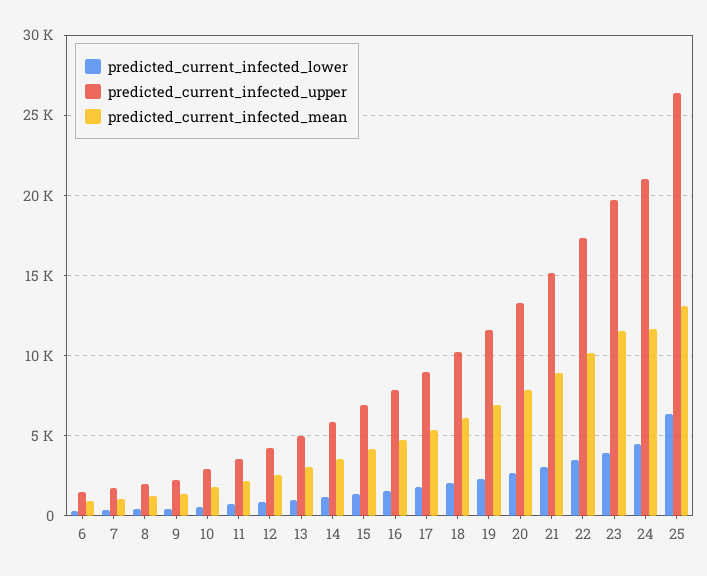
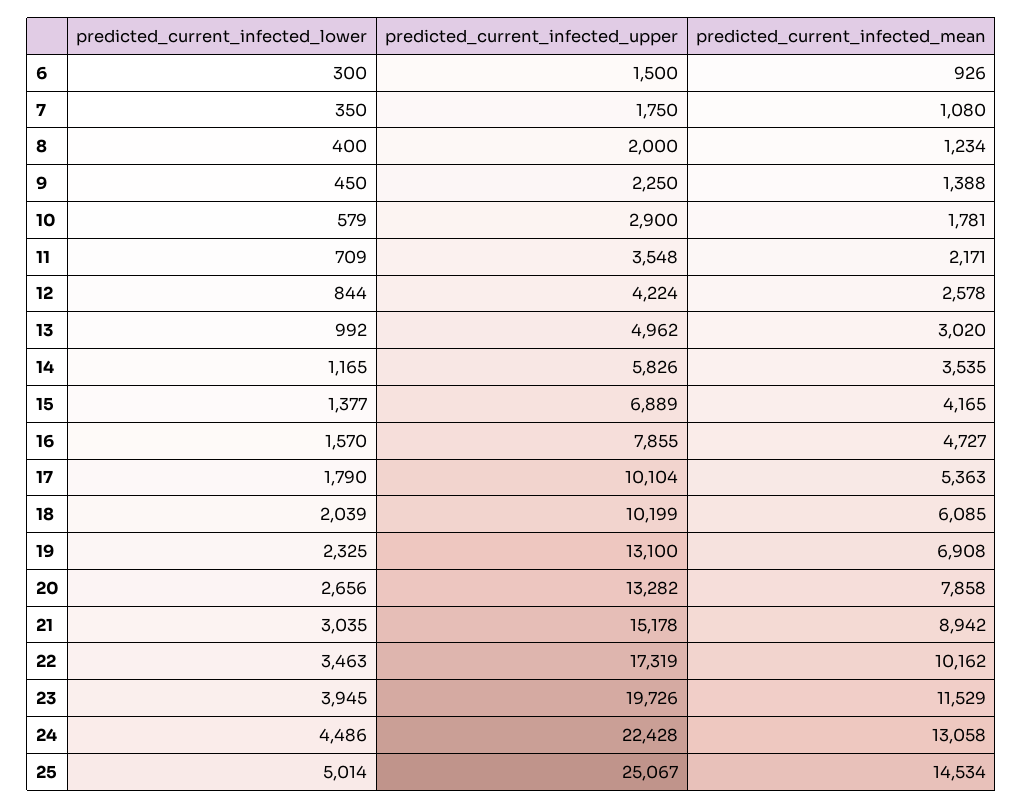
predicted_current_infected_upper, 17: 9000 -> 10104
predicted_current_infected_upper, 19: 11500 -> 13100
predicted_current_infected_upper, 24: 21000 -> 22428
predicted_current_infected_mean, 24: 11500 -> 13058
predicted_current_infected_lower, 25: 6500 -> 5014
predicted_current_infected_upper, 25: 26500 -> 25067
predicted_current_infected_mean, 25: 13000 -> 14534

